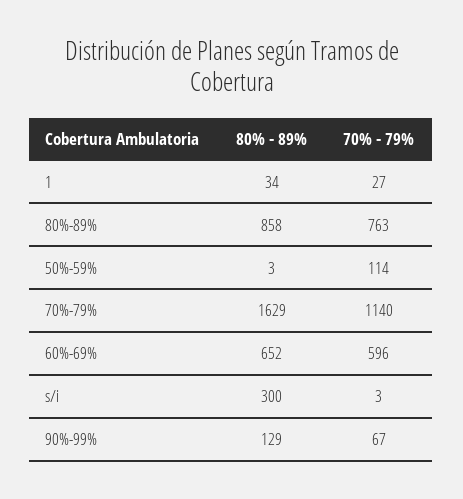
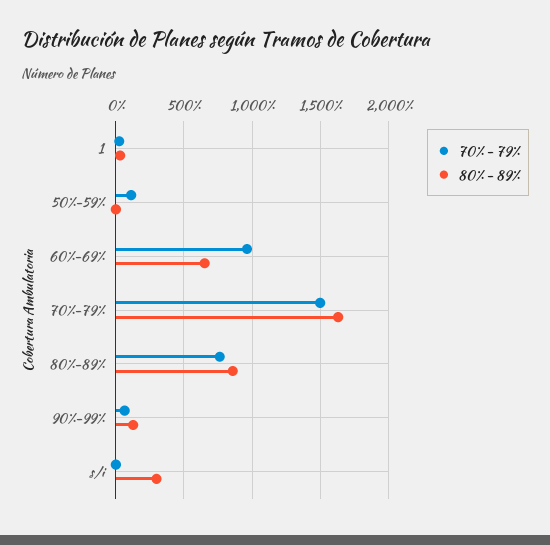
70% - 79%, 70%-79%: 1140 -> 1500
70% - 79%, 60%-69%: 596 -> 950

